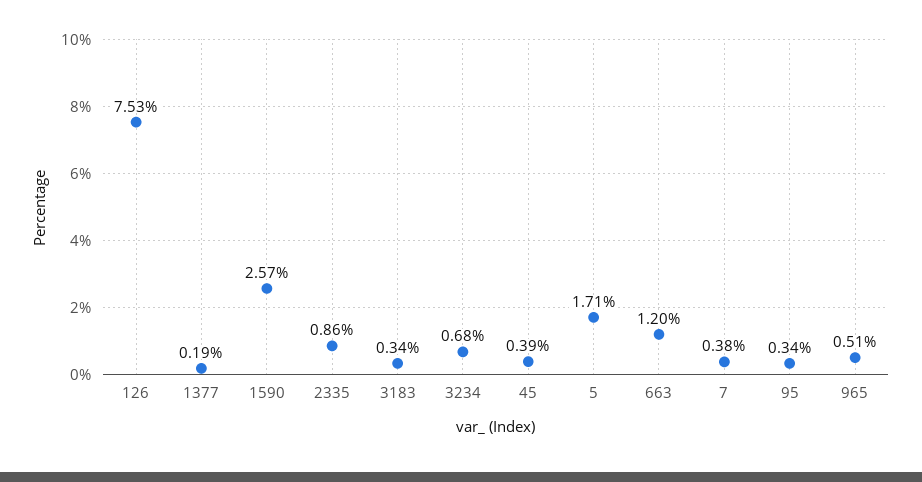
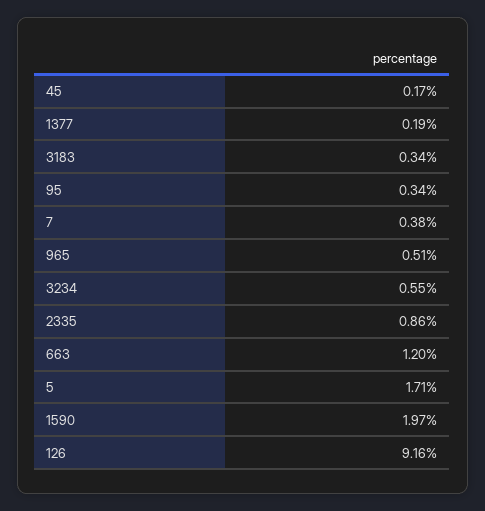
126: 7.53 -> 9.16
1590: 2.57 -> 1.97
3234: 0.68 -> 0.55
45: 0.39 -> 0.17

